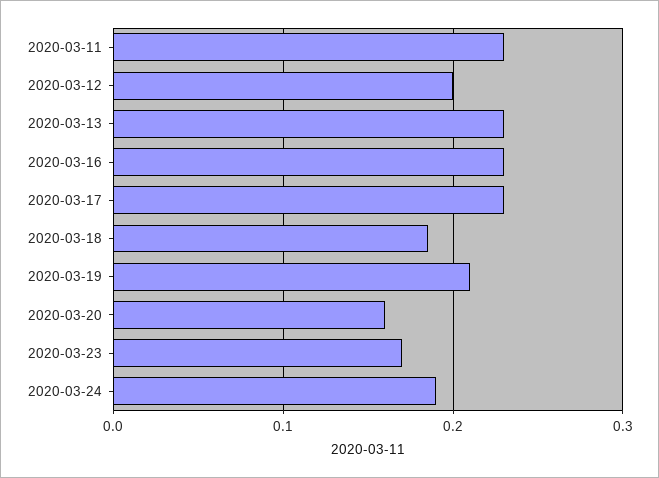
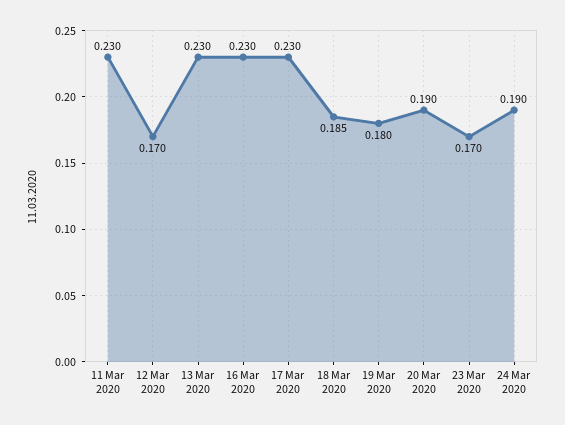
2020-03-12: 0.2 -> 0.17
2020-03-19: 0.21 -> 0.18
2020-03-20: 0.16 -> 0.19

